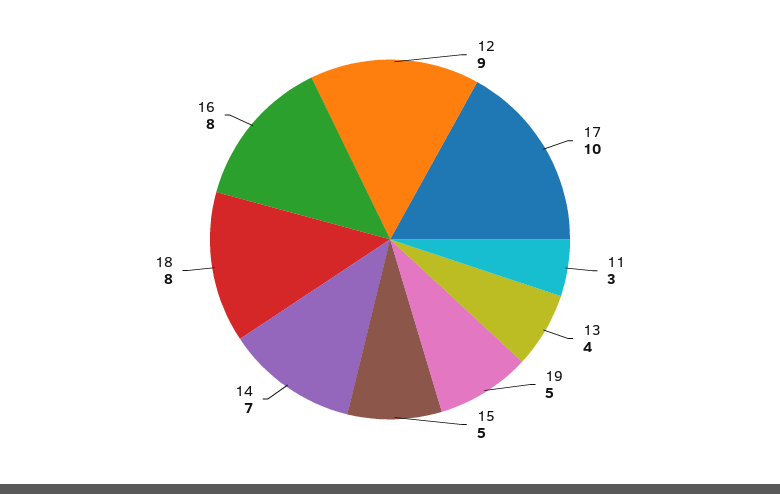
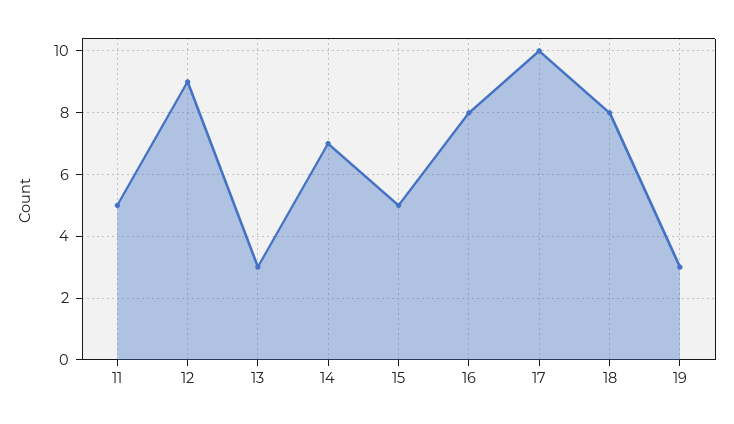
11: 3 -> 5
13: 4 -> 3
19: 5 -> 3

